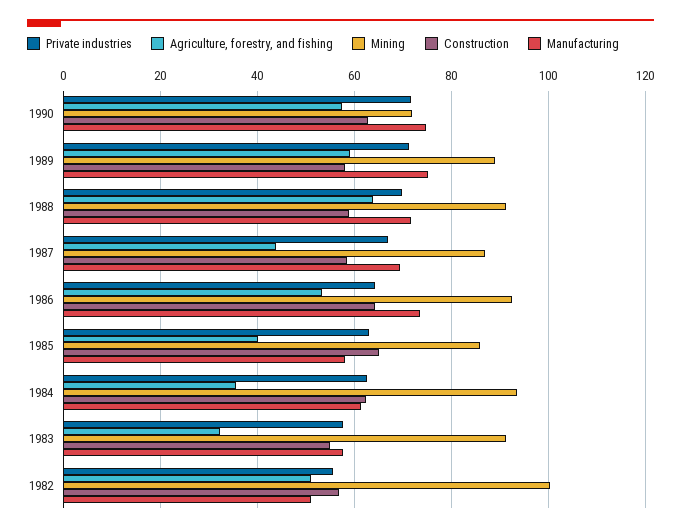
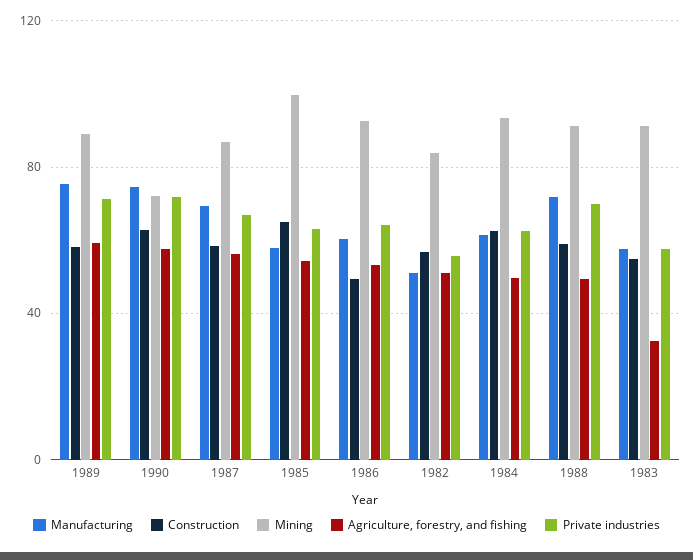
Agriculture, forestry, and fishing, 1988: 64 -> 50
Agriculture, forestry, and fishing, 1987: 44 -> 55
Construction, 1986: 64 -> 50
Manufacturing, 1986: 74 -> 60
Agriculture, forestry, and fishing, 1985: 40 -> 55
Mining, 1985: 86 -> 100
Agriculture, forestry, and fishing, 1984: 36 -> 50
Mining, 1982: 100 -> 85

